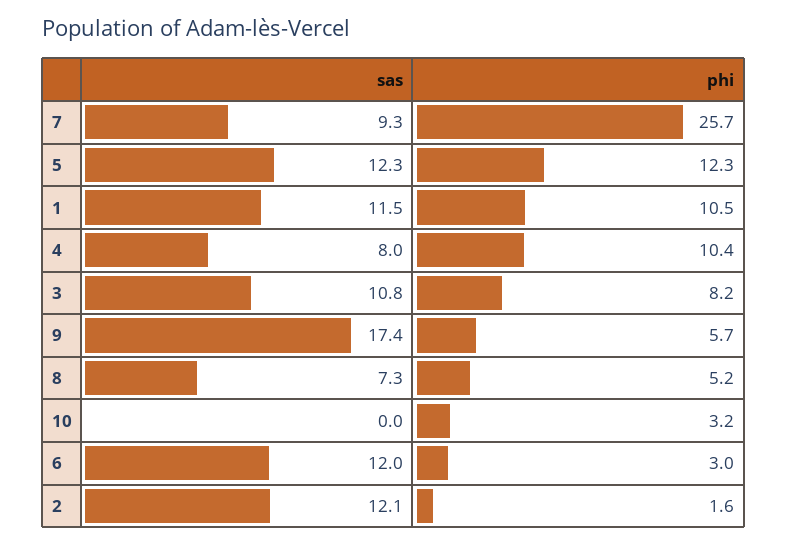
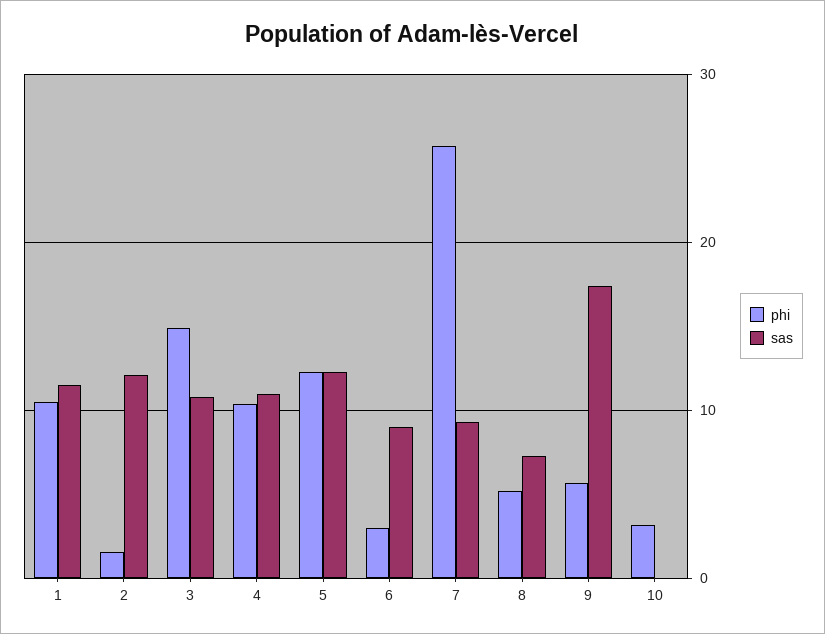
sas, 4: 8 -> 11
phi, 3: 8.2 -> 15
sas, 6: 12 -> 9

